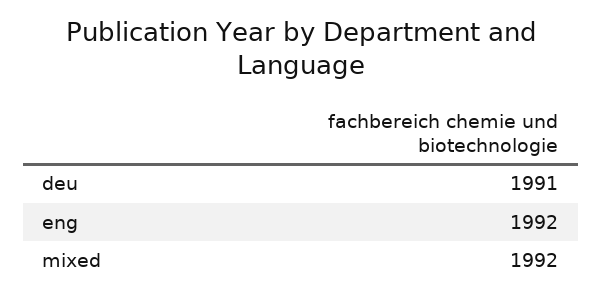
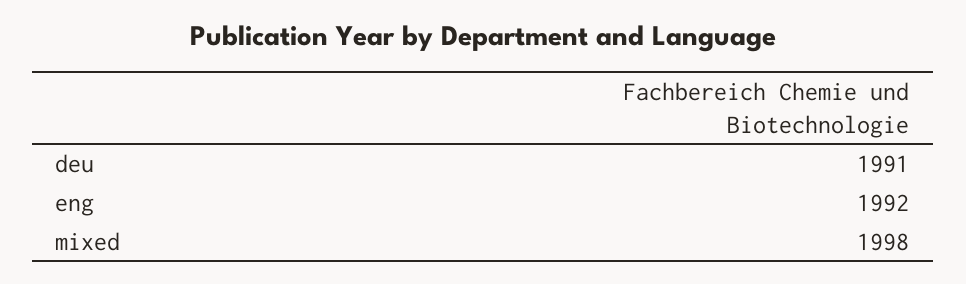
mixed: 1992 -> 1998

